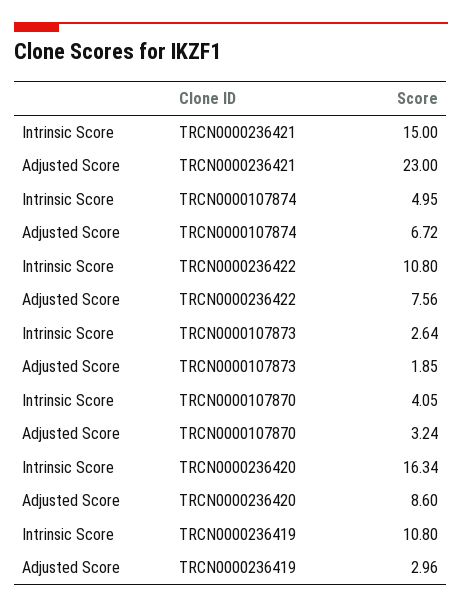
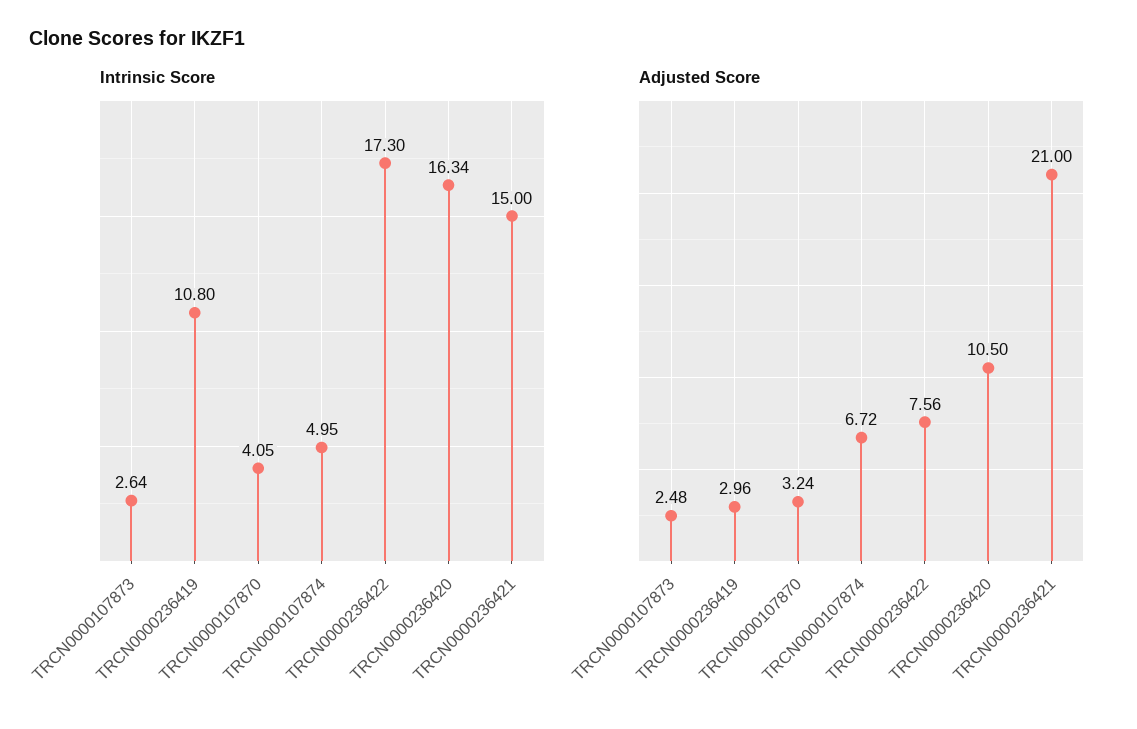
Adjusted Score, TRCN0000236421: 23 -> 21
Intrinsic Score, TRCN0000236422: 10.8 -> 17.3
Adjusted Score, TRCN0000107873: 1.85 -> 2.48
Adjusted Score, TRCN0000236420: 8.6 -> 10.5

